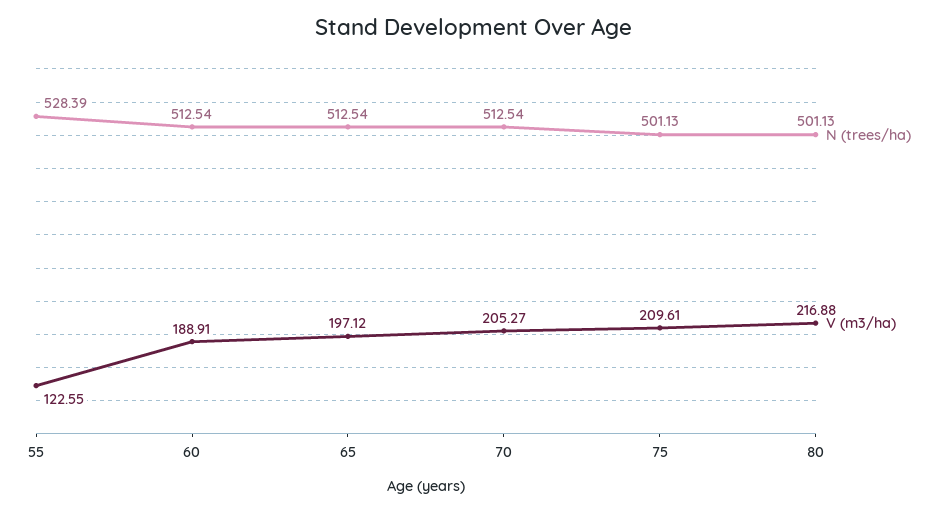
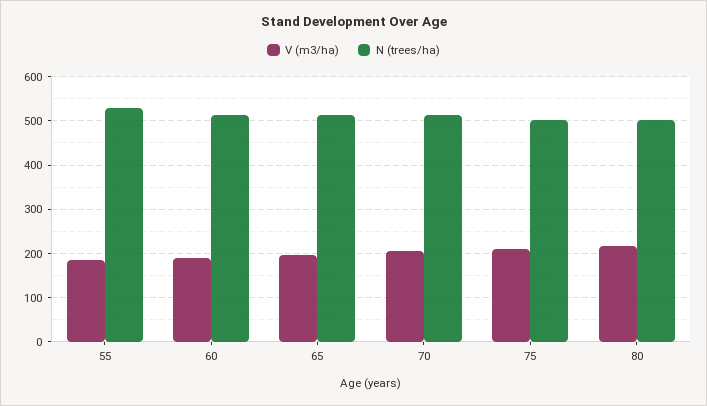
V (m3/ha), 55: 122.55 -> 180

